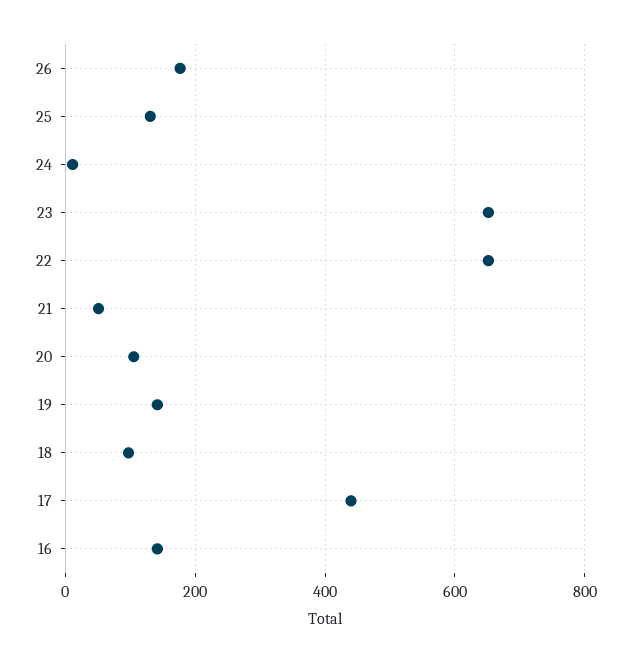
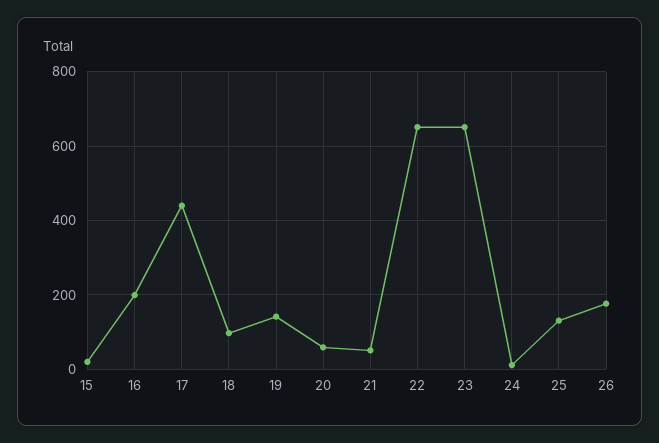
20: 100 -> 60
16: 140 -> 200
15: none -> 20

